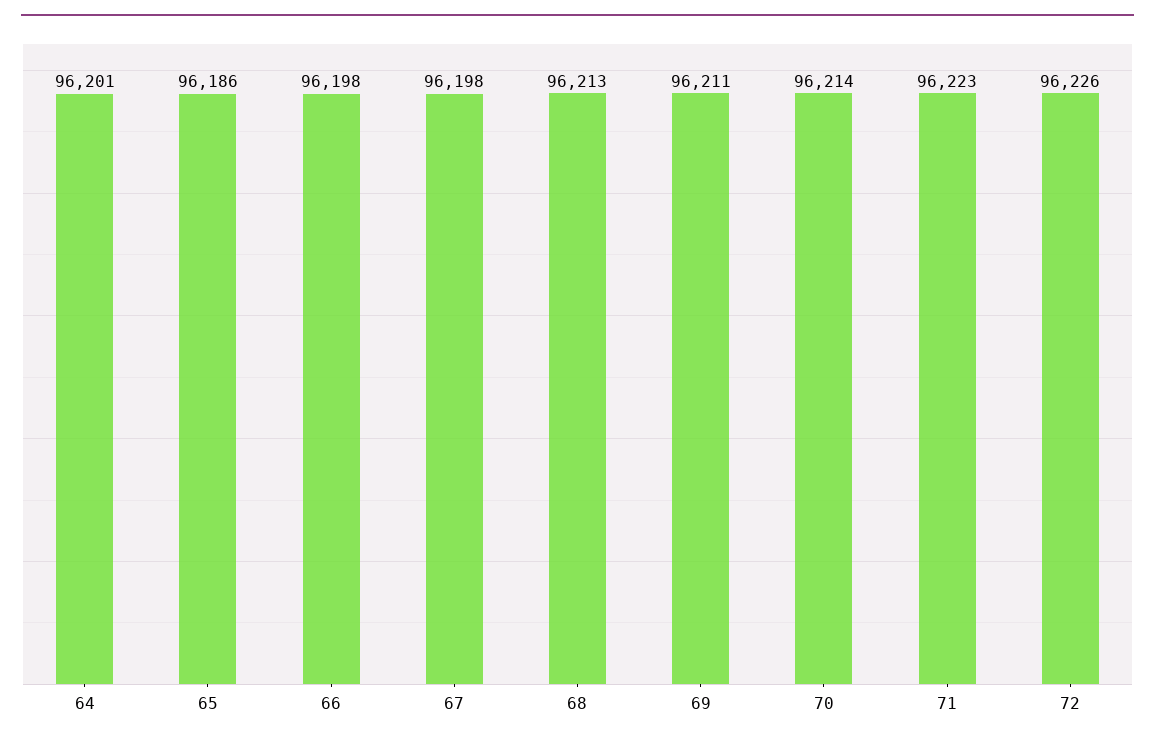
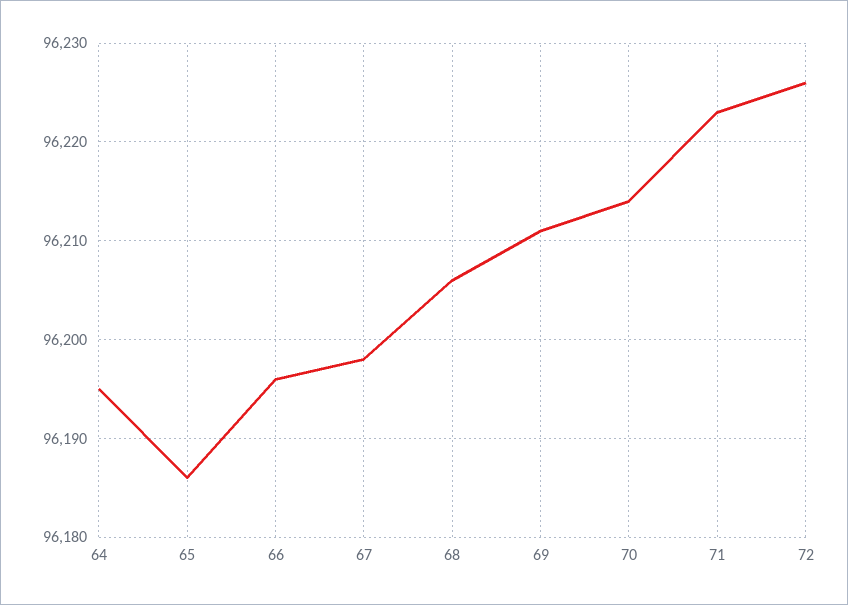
64: 96201 -> 96195
66: 96198 -> 96196
68: 96213 -> 96206

